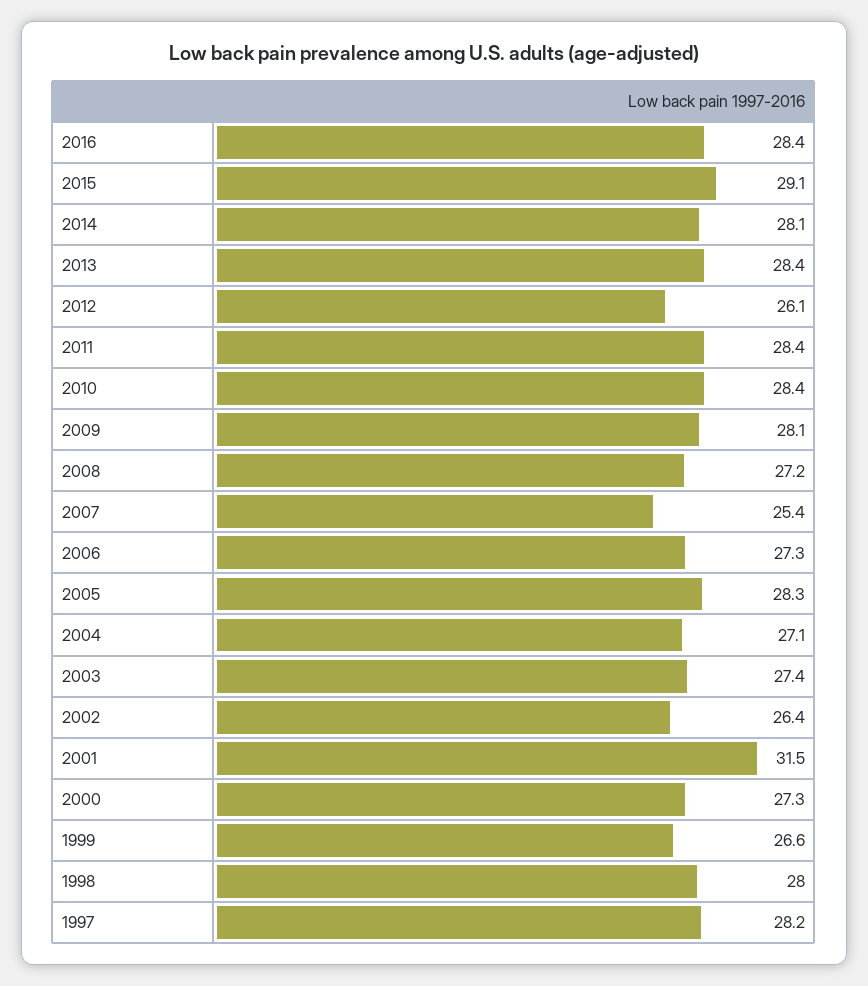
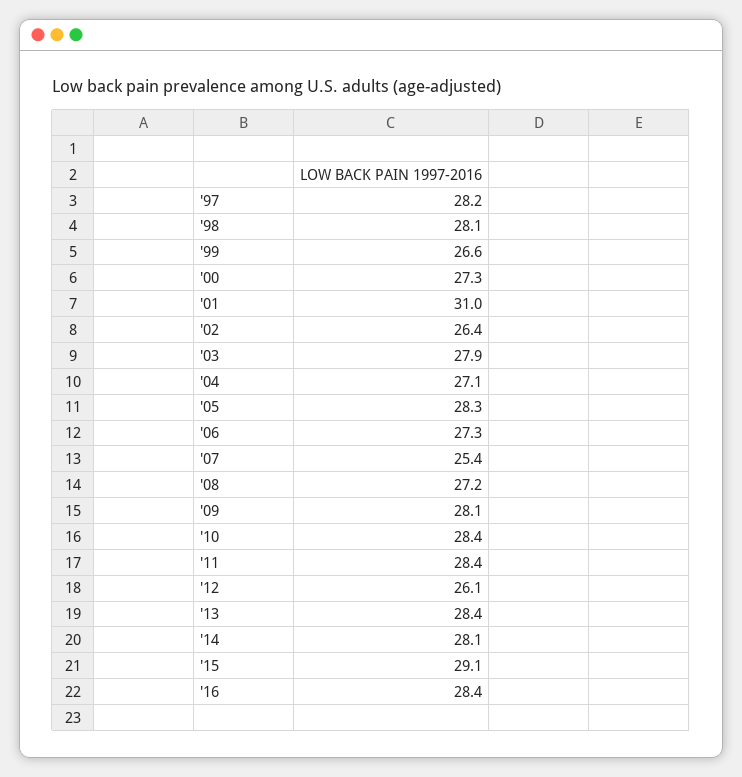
2003: 27.4 -> 27.9
2001: 31.5 -> 31
1998: 28 -> 28.1

